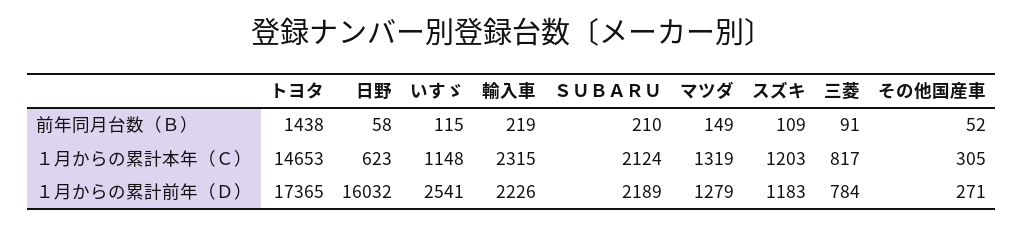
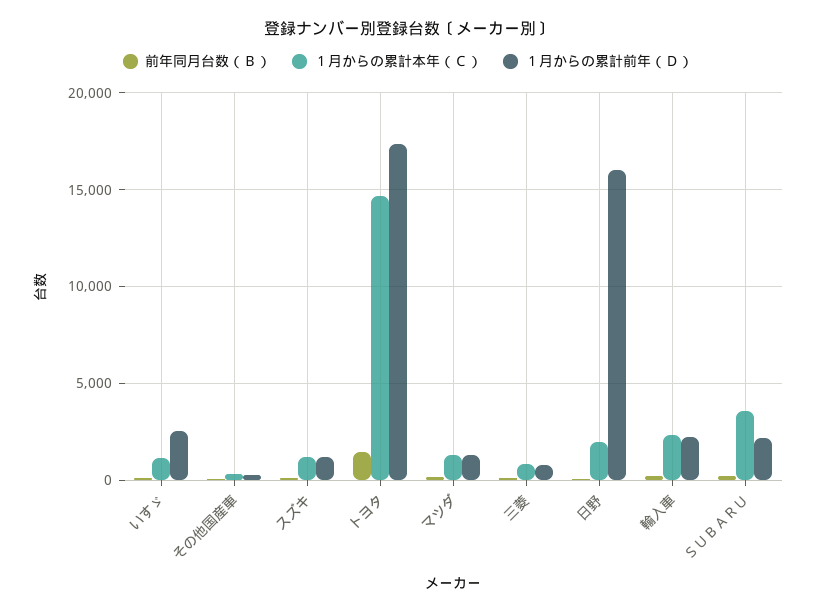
１月からの累計本年（Ｃ）, 日野: 623 -> 2000
１月からの累計本年（Ｃ）, ＳＵＢＡＲＵ: 2124 -> 3500

